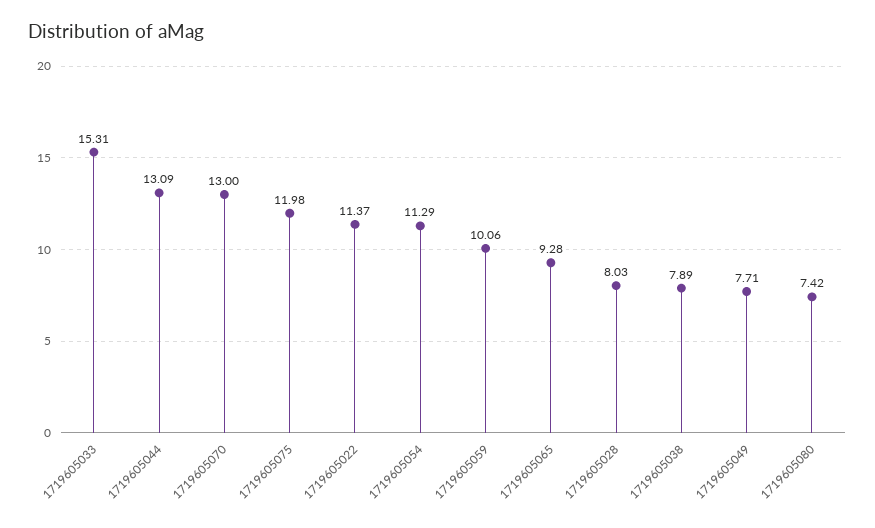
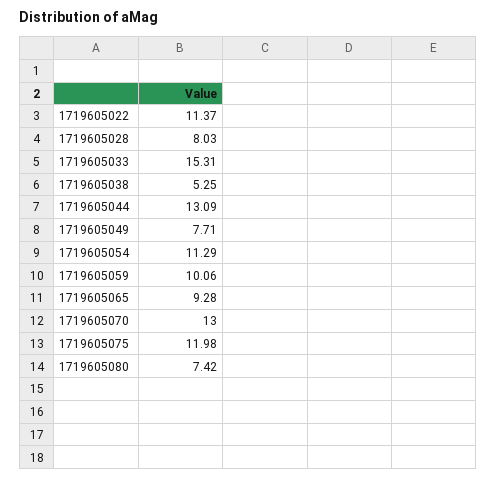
1719605038: 7.89 -> 5.25

